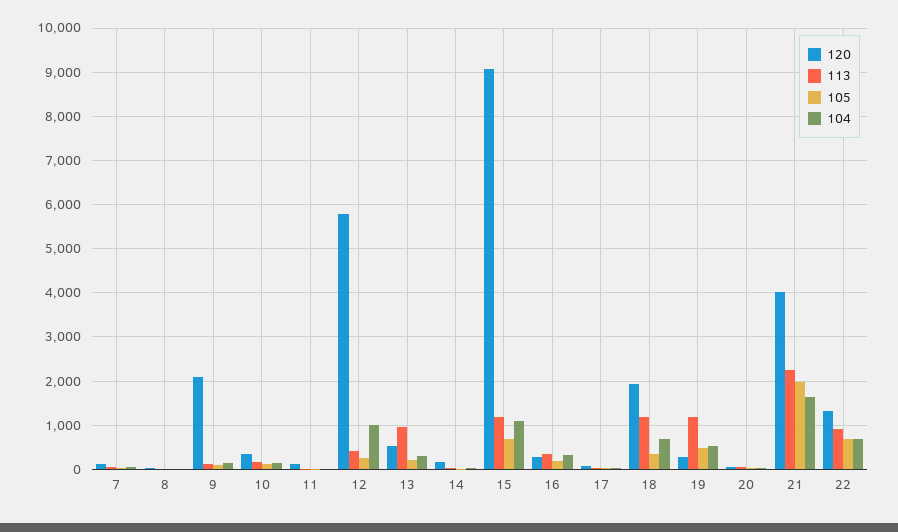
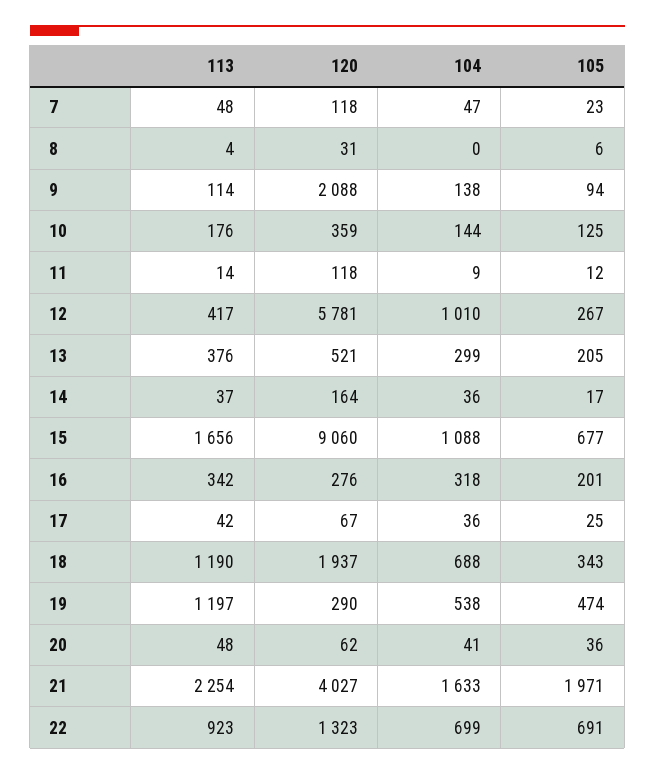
113, 13: 1000 -> 376
113, 15: 1200 -> 1656

